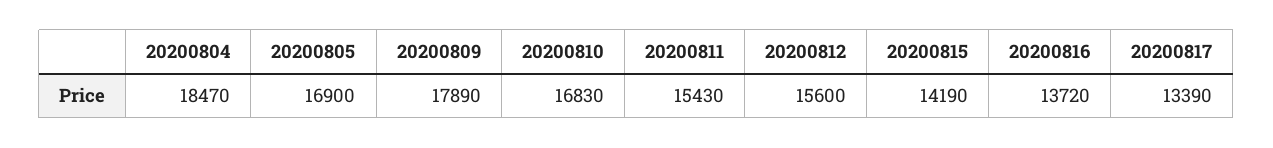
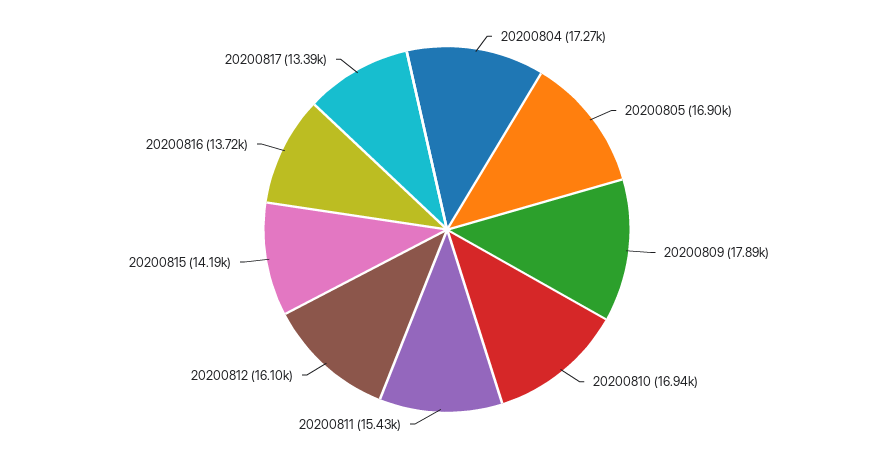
20200804: 18470 -> 17270
20200810: 16830 -> 16940
20200812: 15600 -> 16100

